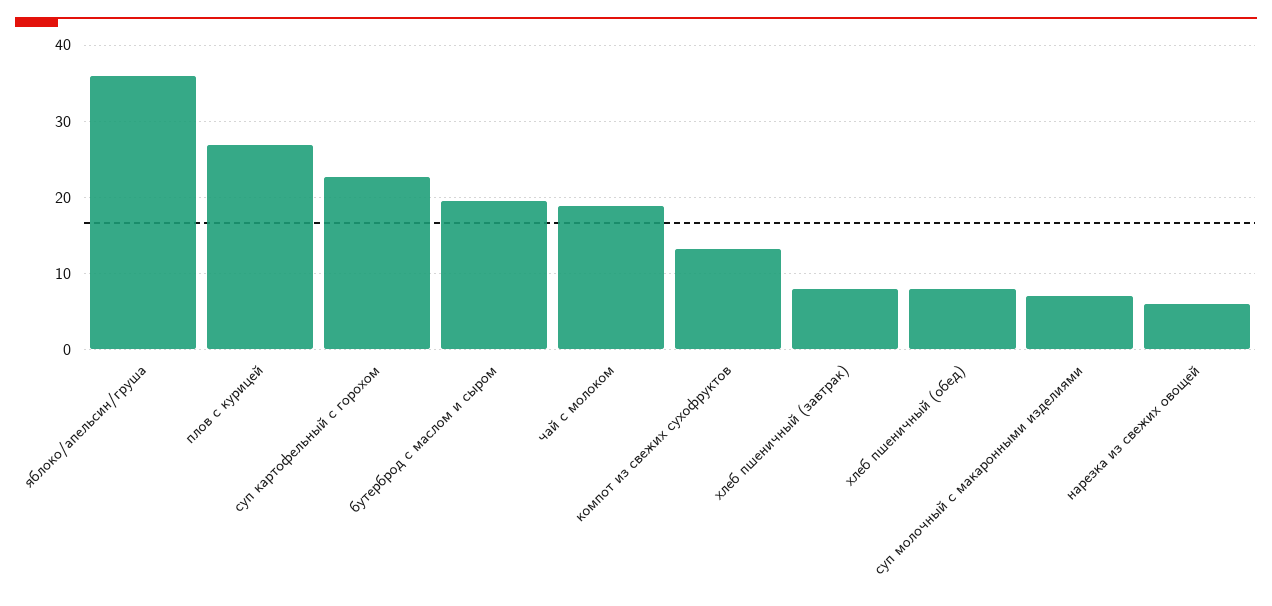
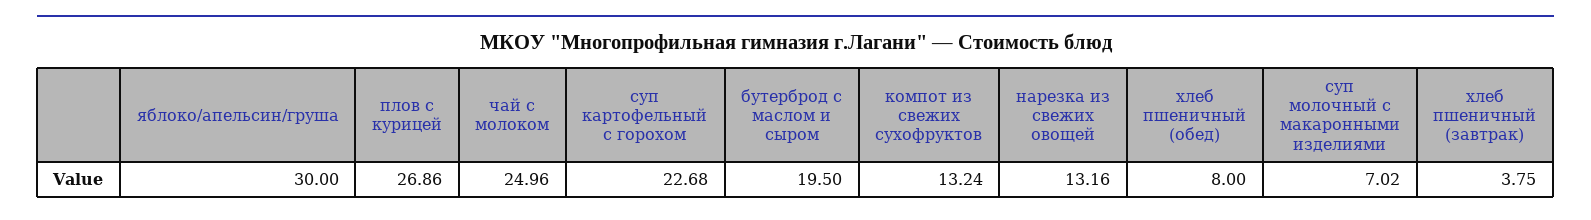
яблоко/апельсин/груша: 36 -> 30
чай с молоком: 19 -> 24.96
хлеб пшеничный (завтрак): 8 -> 3.75
нарезка из свежих овощей: 6 -> 13.16

